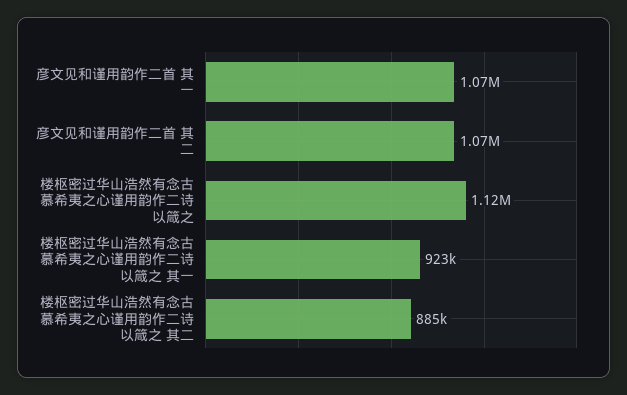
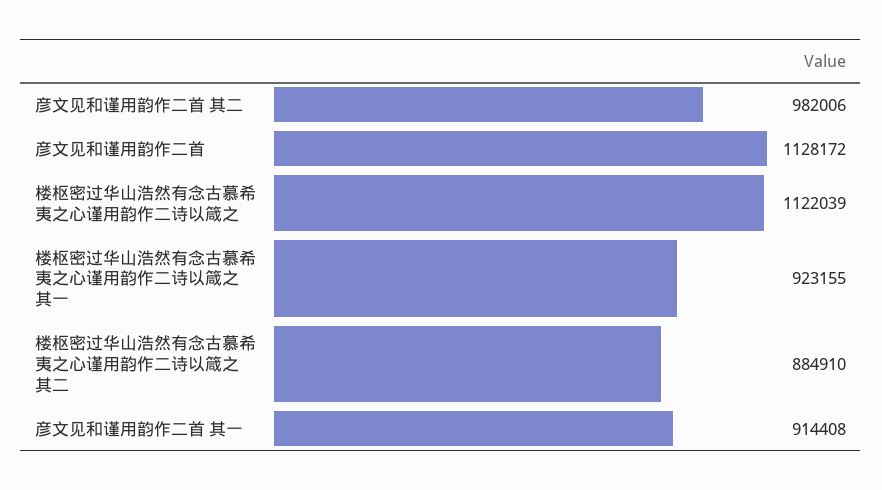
彦文见和谨用韵作二首 其一: 1070000 -> 914408
彦文见和谨用韵作二首 其二: 1070000 -> 982006
彦文见和谨用韵作二首: none -> 1128172

